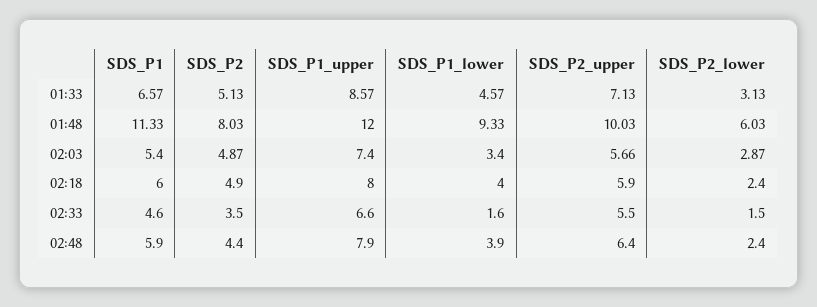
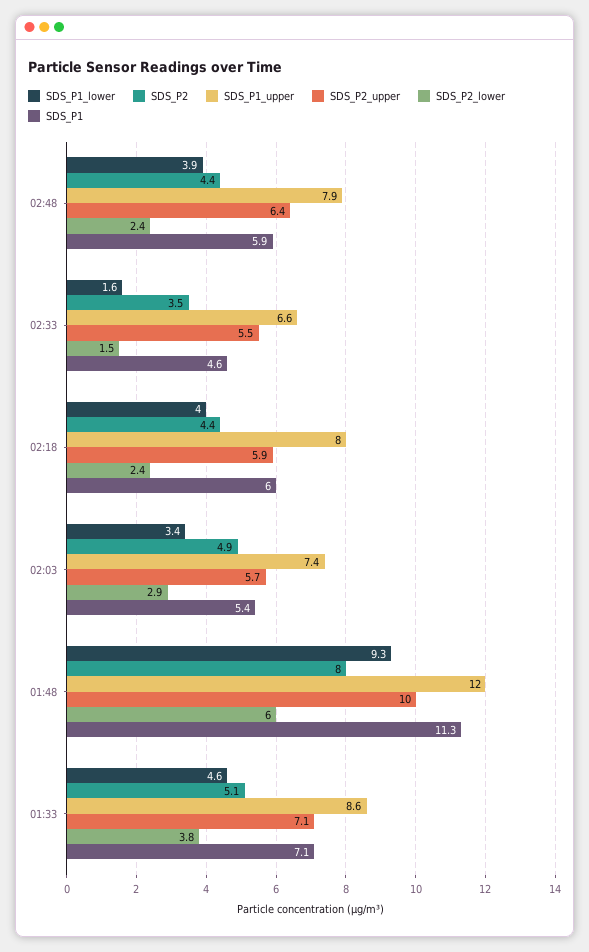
SDS_P1, 01:33: 6.57 -> 7.1
SDS_P2_lower, 01:33: 3.13 -> 3.8
SDS_P2, 02:18: 4.9 -> 4.4

